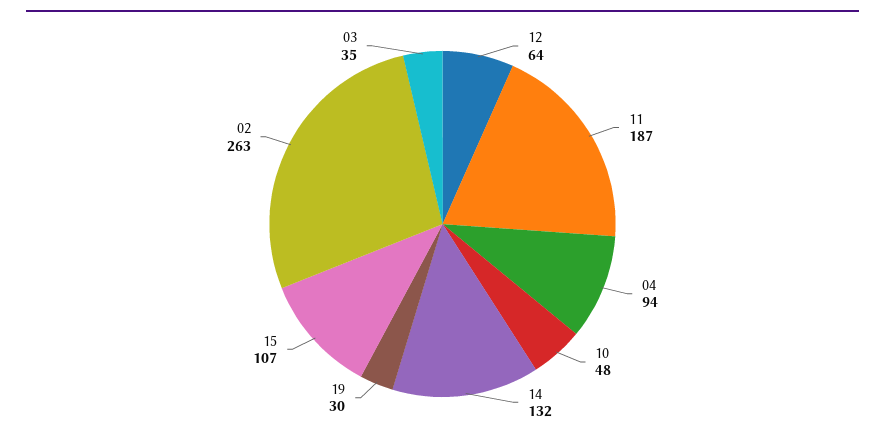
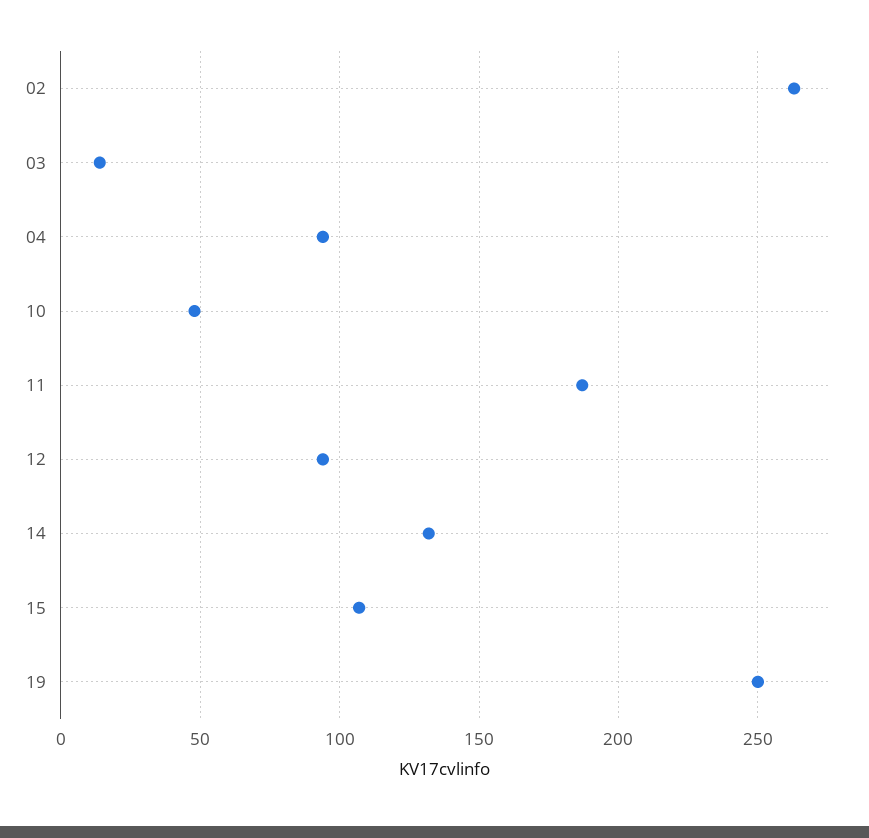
12: 64 -> 95
19: 30 -> 250
03: 35 -> 15

